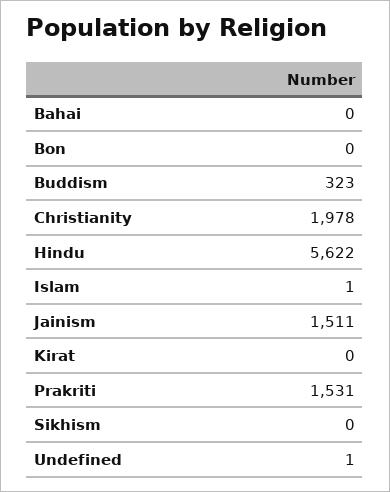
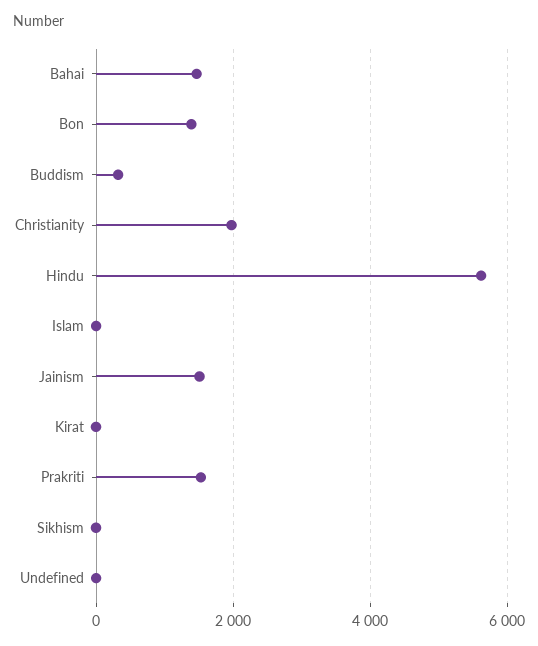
Bahai: 0 -> 1400
Bon: 0 -> 1400

